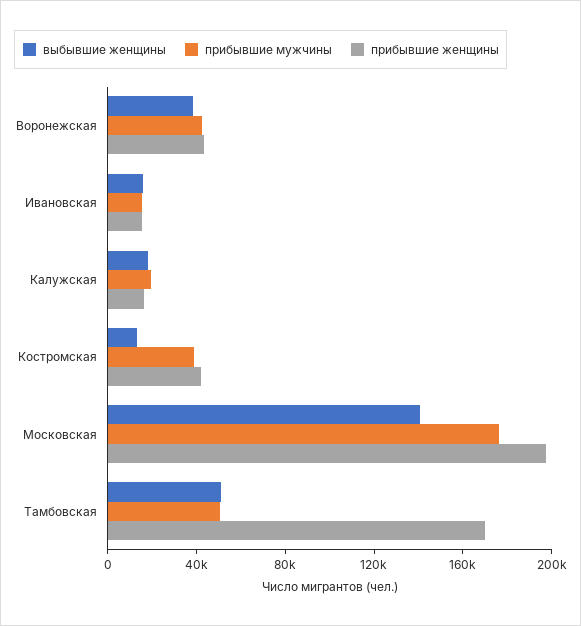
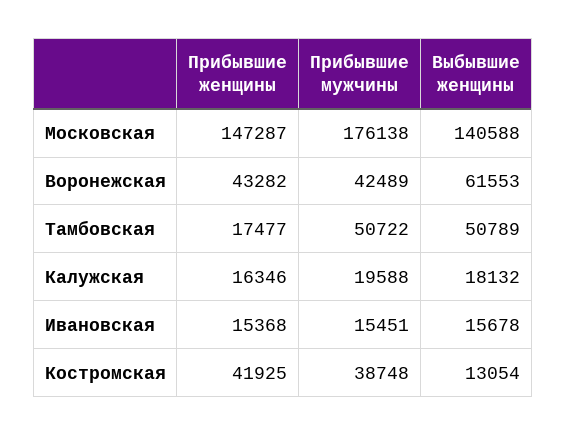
выбывшие женщины, Воронежская: 40000 -> 61553
прибывшие женщины, Московская: 200000 -> 147287
прибывшие женщины, Тамбовская: 170000 -> 17477

